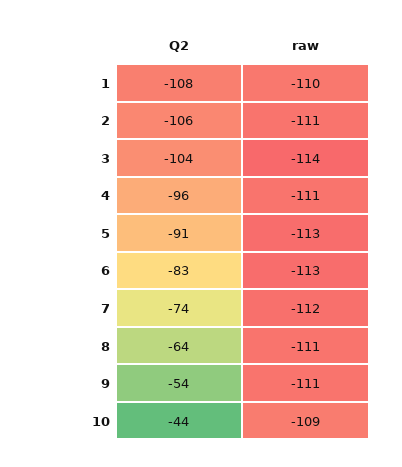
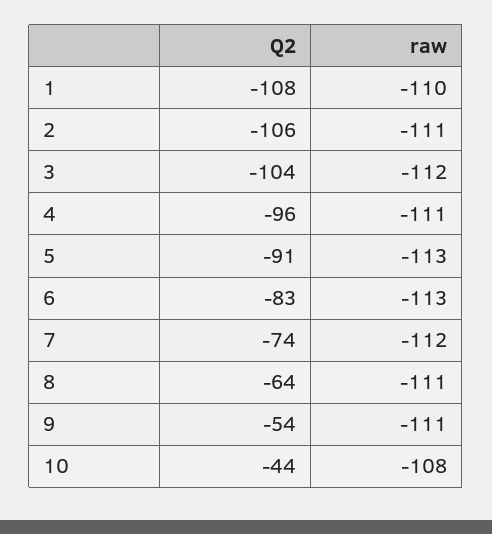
raw, 3: -114 -> -112
raw, 10: -109 -> -108

